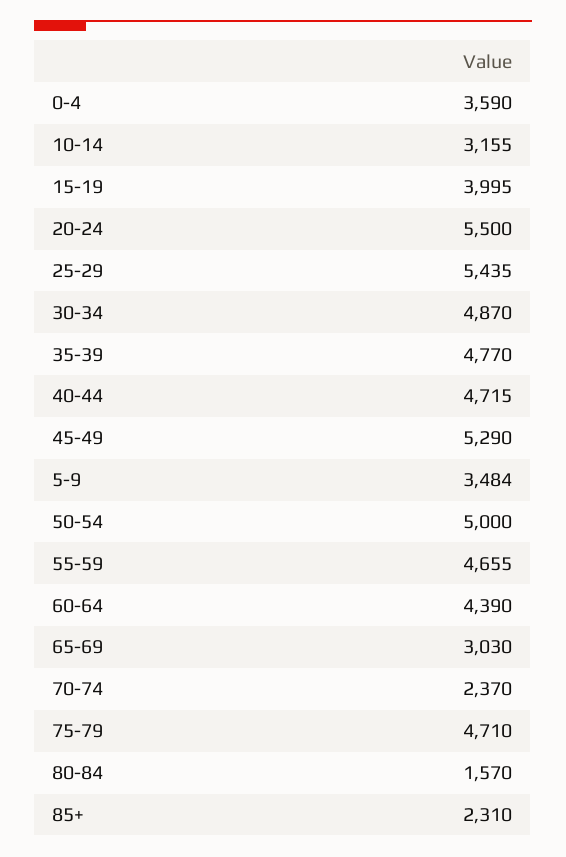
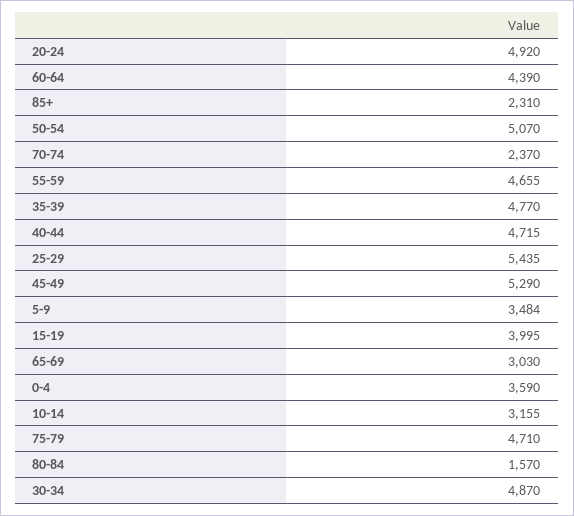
20-24: 5500 -> 4920
50-54: 5000 -> 5070

